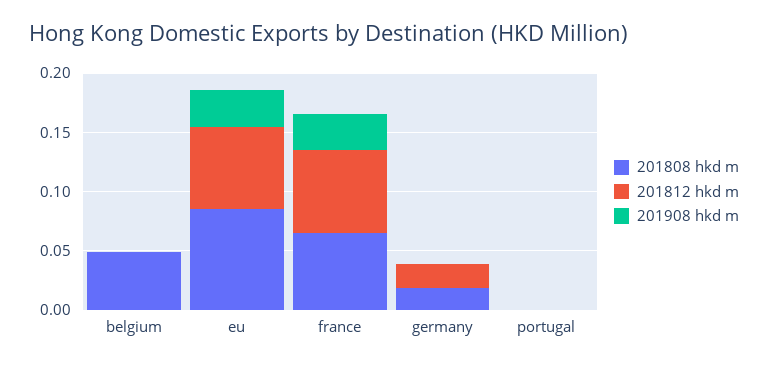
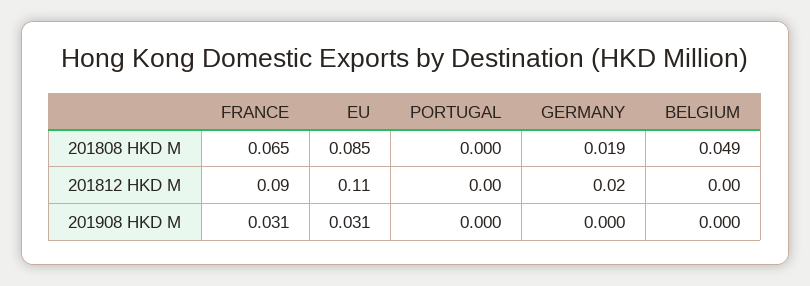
201812 hkd m, eu: 0.07 -> 0.11
201812 hkd m, france: 0.07 -> 0.09

